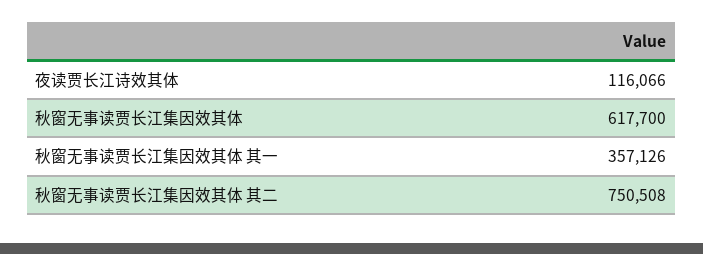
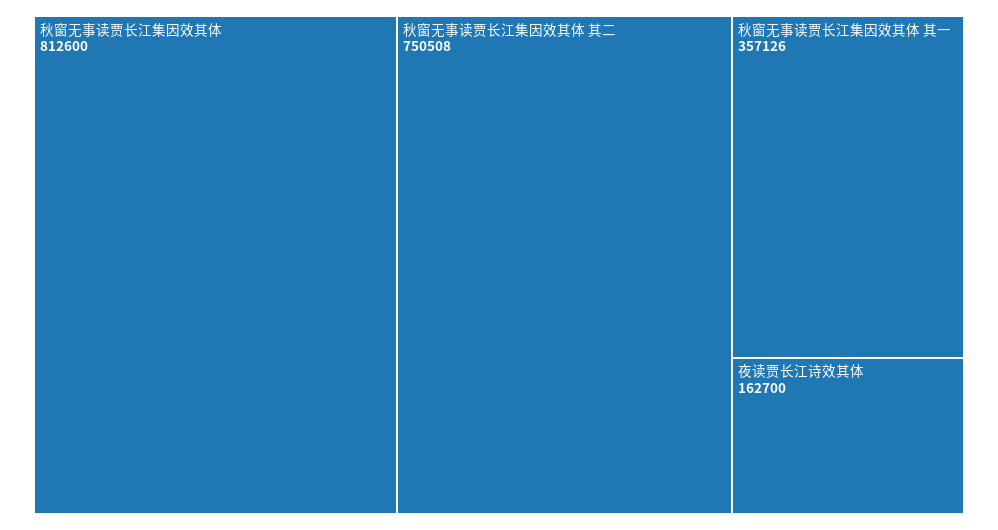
夜读贾长江诗效其体: 116066 -> 162700
秋窗无事读贾长江集因效其体: 617700 -> 812600

